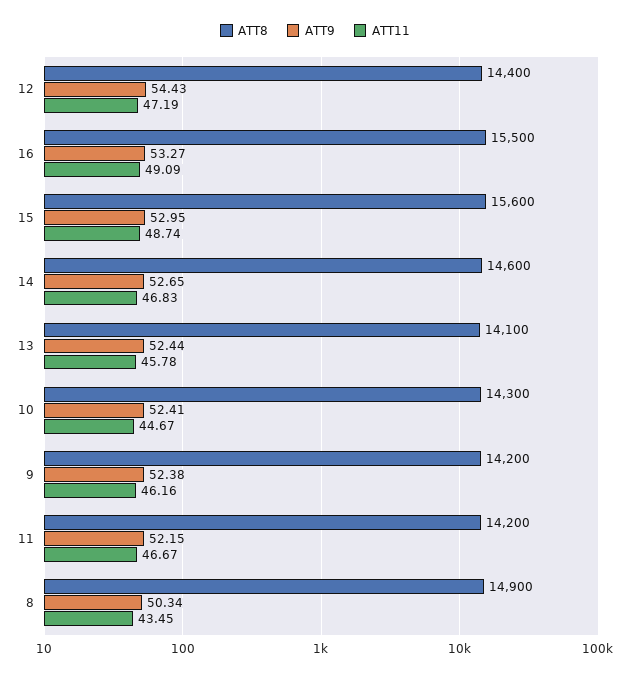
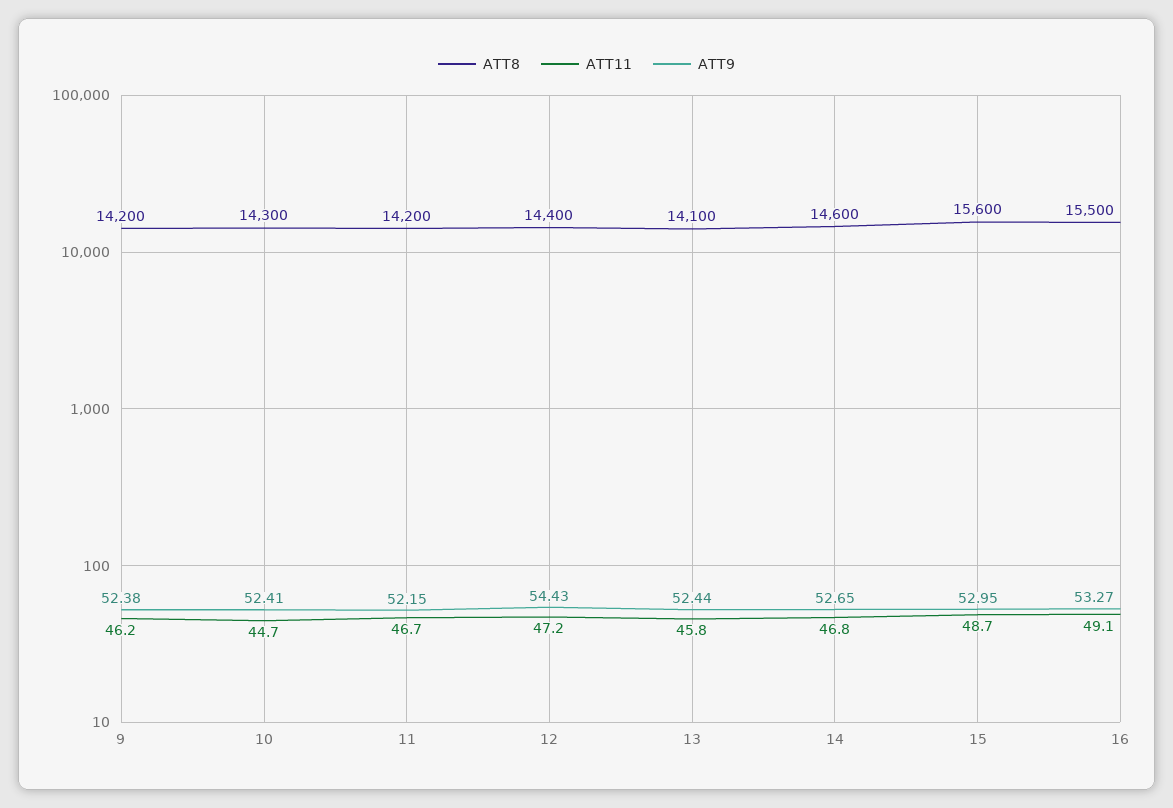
ATT8, 8: 14900 -> none
ATT9, 8: 50.34 -> none
ATT11, 8: 43.45 -> none

